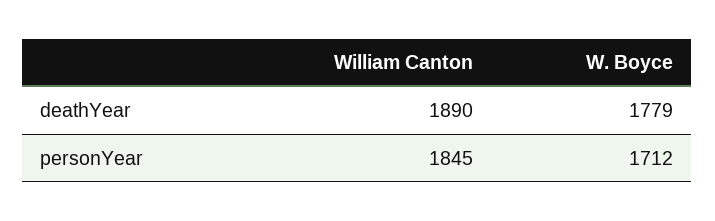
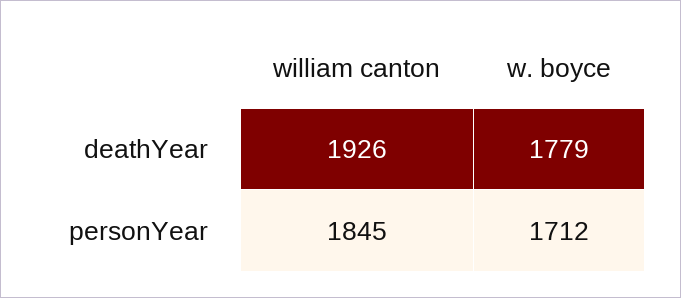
William Canton, deathYear: 1890 -> 1926

